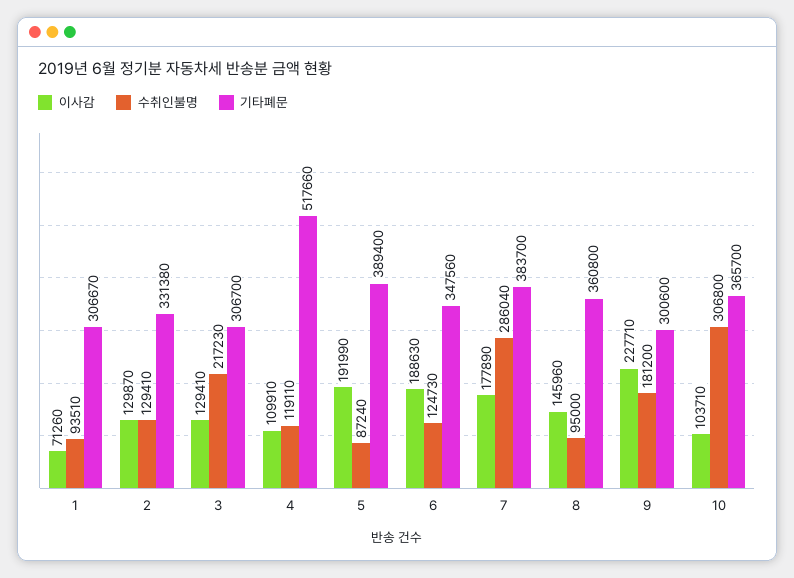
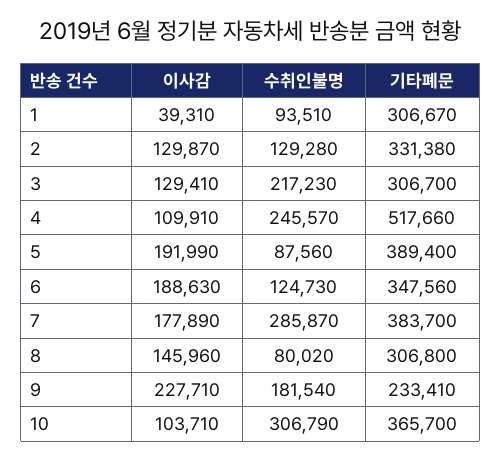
이사감, 1: 71260 -> 39310
수취인불명, 2: 129410 -> 129280
수취인불명, 4: 119110 -> 245570
수취인불명, 5: 87240 -> 87560
수취인불명, 7: 286040 -> 285870
수취인불명, 8: 95000 -> 80020
기타폐문, 8: 360800 -> 306800
수취인불명, 9: 181200 -> 181540
기타폐문, 9: 300600 -> 233410
수취인불명, 10: 306800 -> 306790

